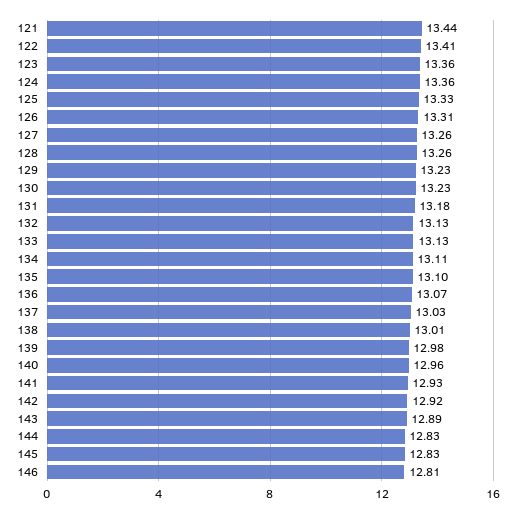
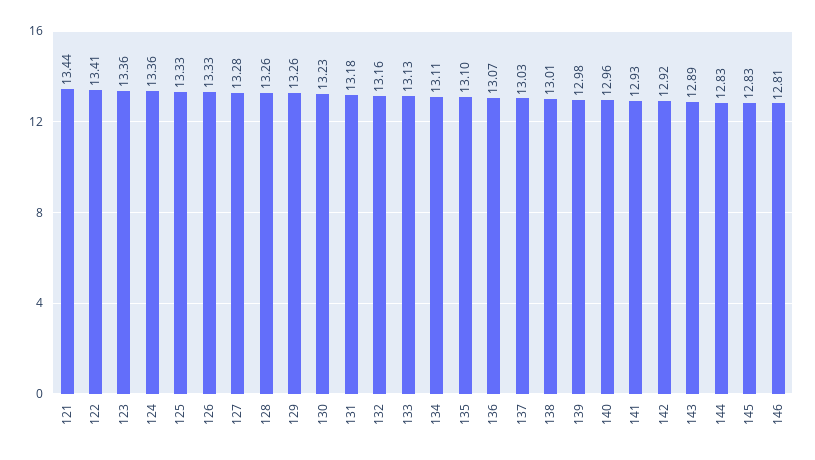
126: 13.31 -> 13.33
127: 13.26 -> 13.28
129: 13.23 -> 13.26
132: 13.13 -> 13.16

